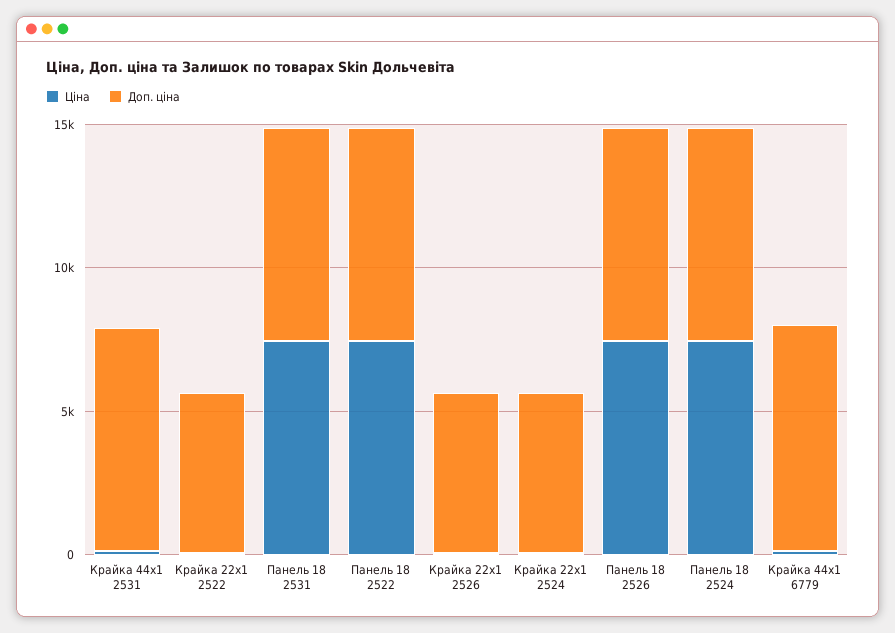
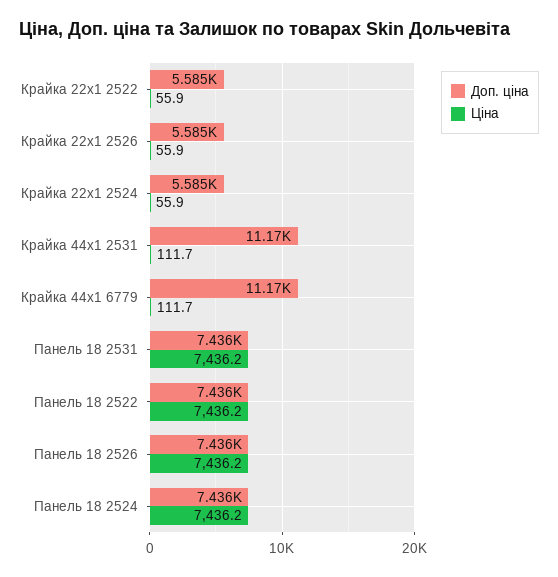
Доп. ціна, Крайка 44x1 2531: 8000 -> 11170
Доп. ціна, Крайка 44x1 6779: 8000 -> 11170

